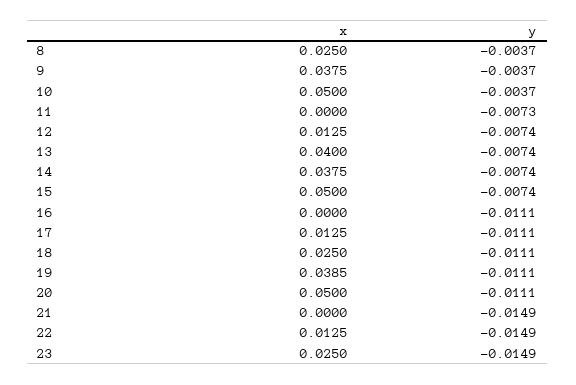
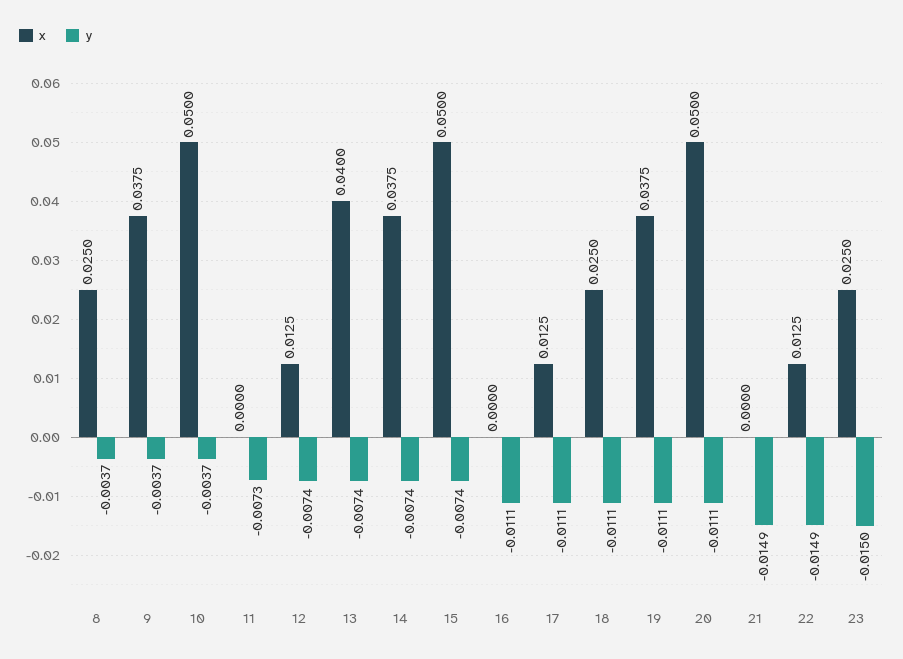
x, 19: 0.0385 -> 0.0375
y, 23: -0.0149 -> -0.015

